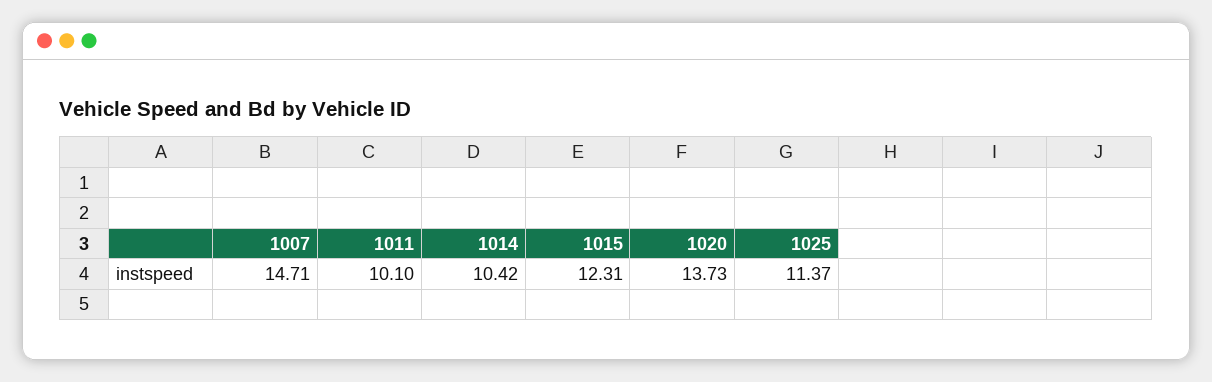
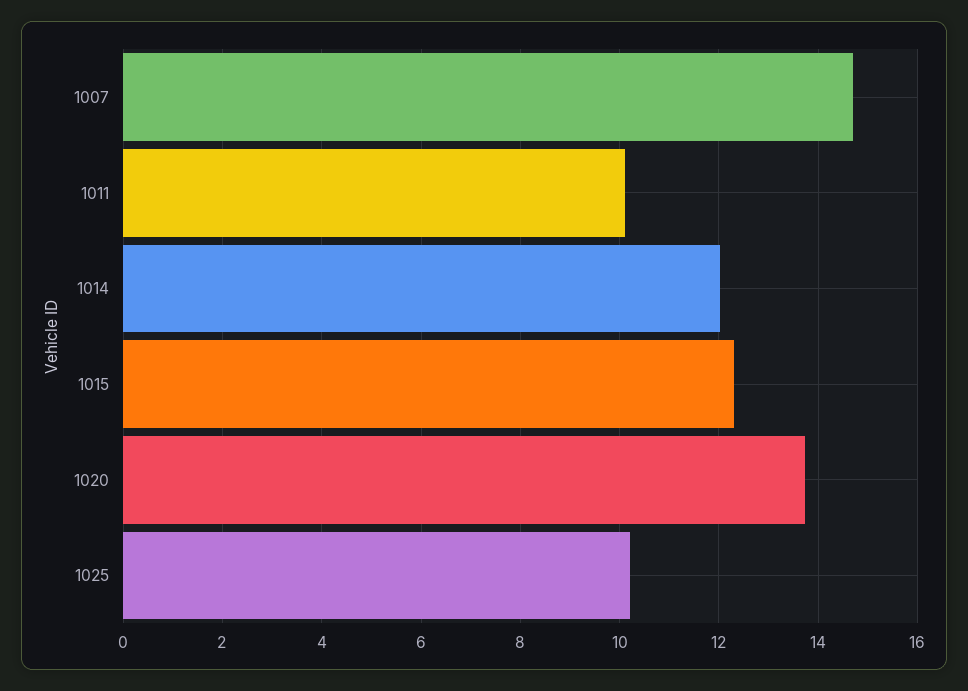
1014: 10.42 -> 12
1025: 11.37 -> 10.2

